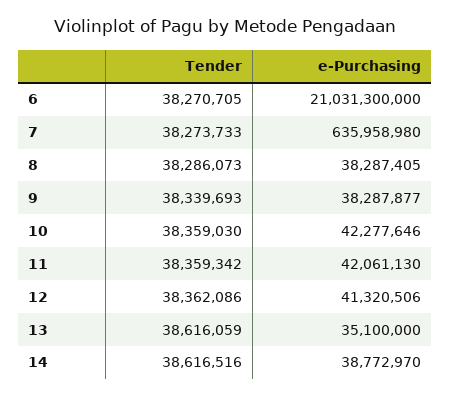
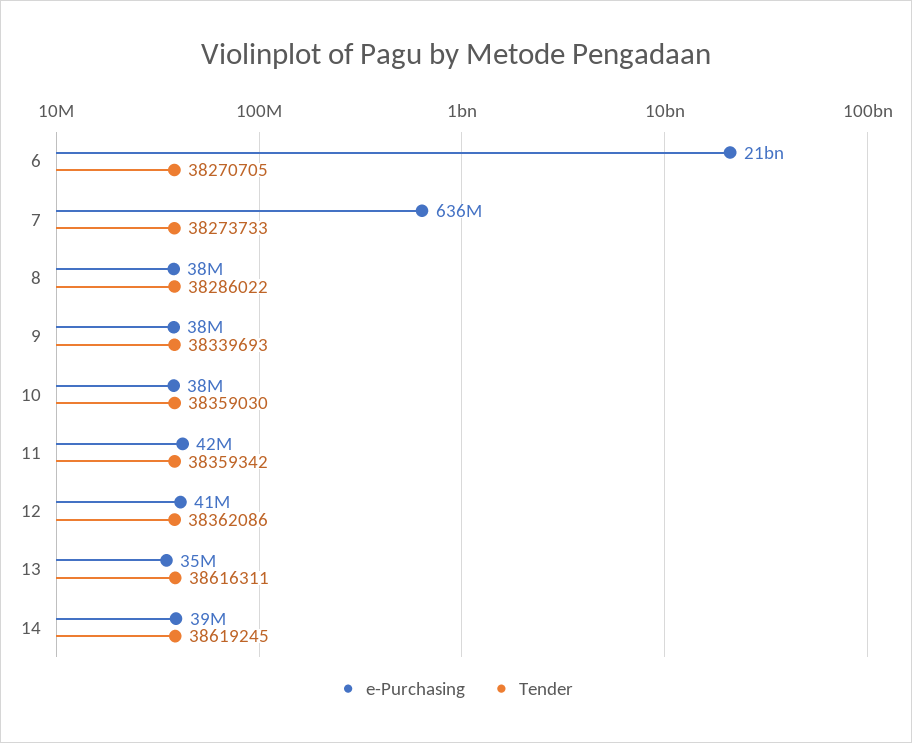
Tender, 8: 38286073 -> 38286022
e-Purchasing, 10: 42277646 -> 38000000
Tender, 13: 38616059 -> 38616311
Tender, 14: 38616516 -> 38619245

